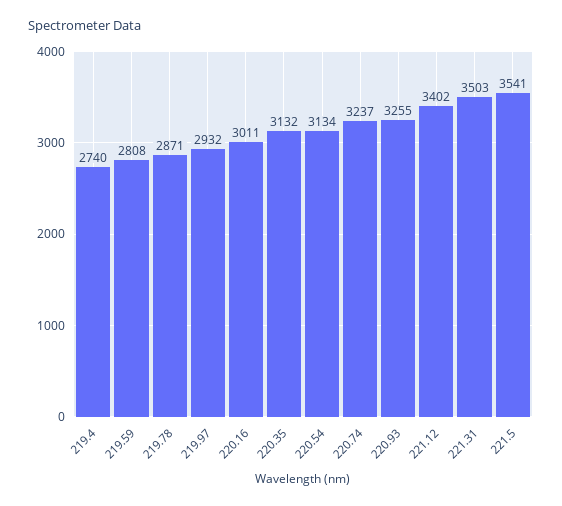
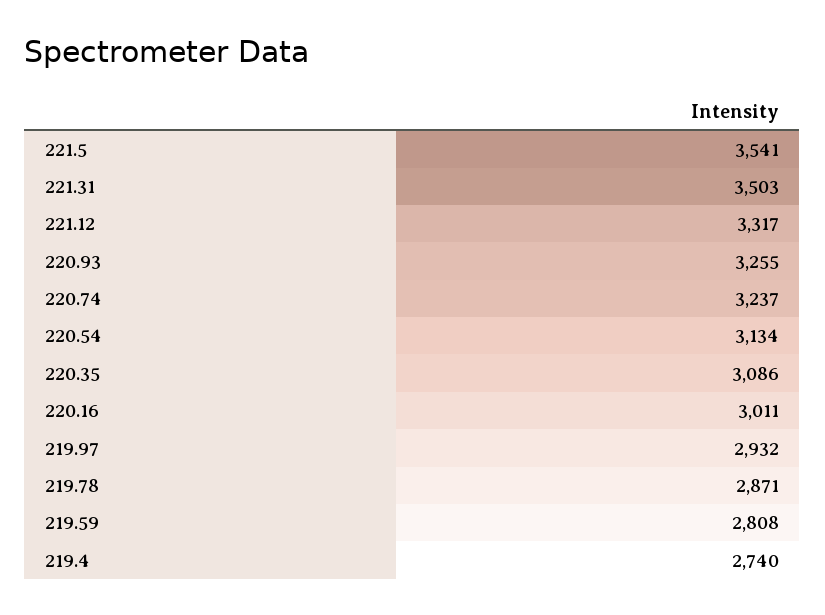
220.35: 3132 -> 3086
221.12: 3402 -> 3317

